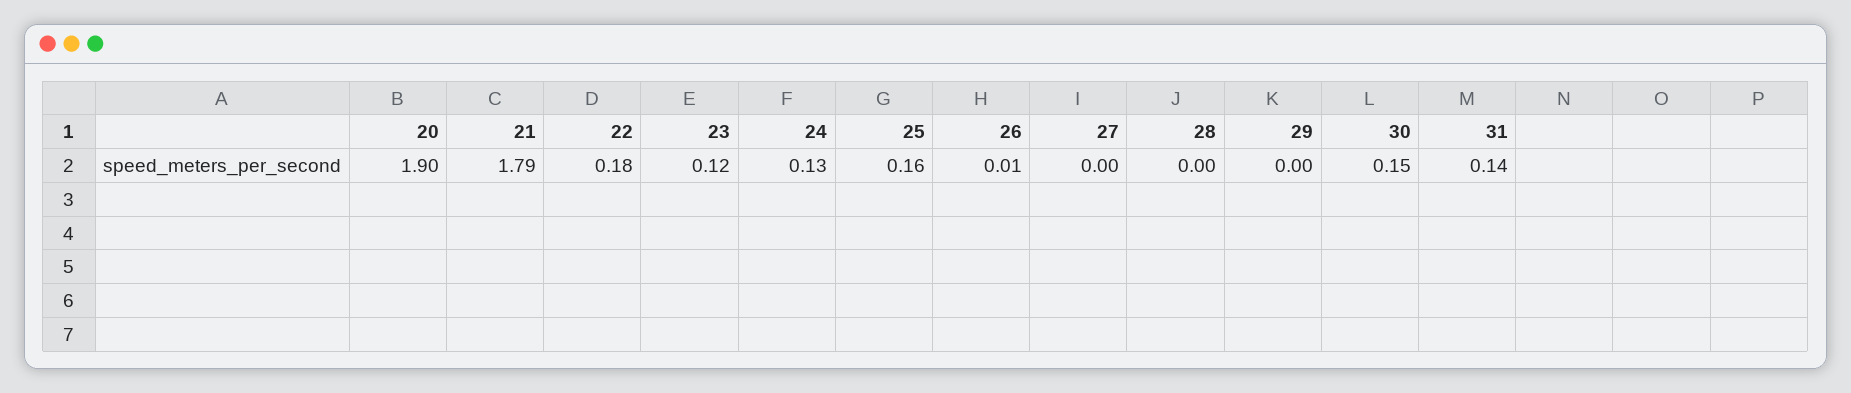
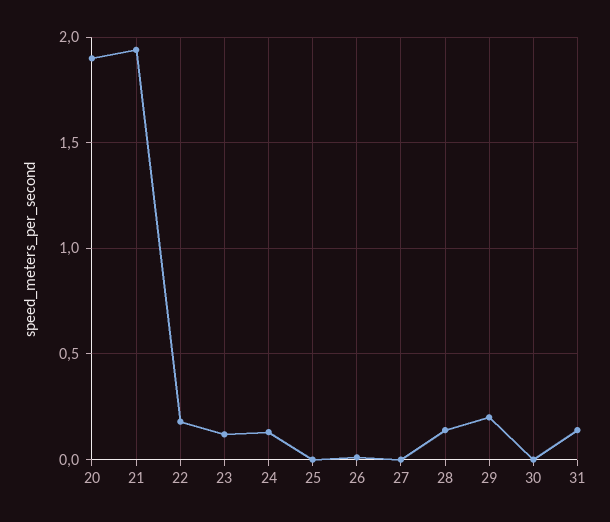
21: 1.79 -> 1.95
25: 0.16 -> 0
28: 0 -> 0.15
29: 0 -> 0.2
30: 0.15 -> 0

